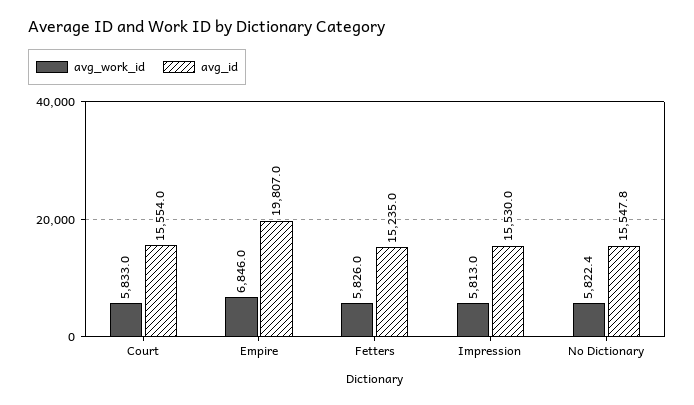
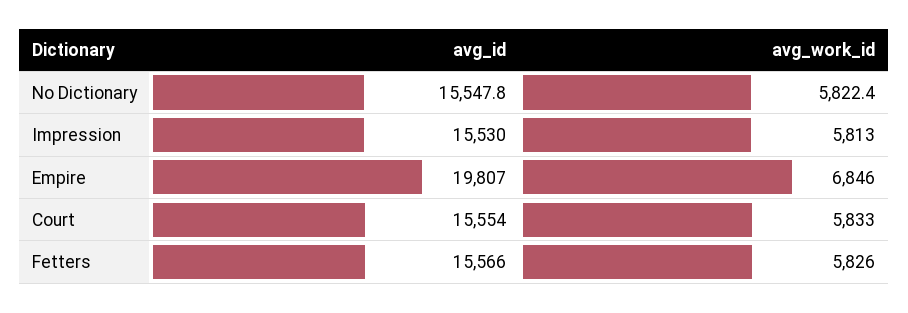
avg_id, Fetters: 15235 -> 15566

